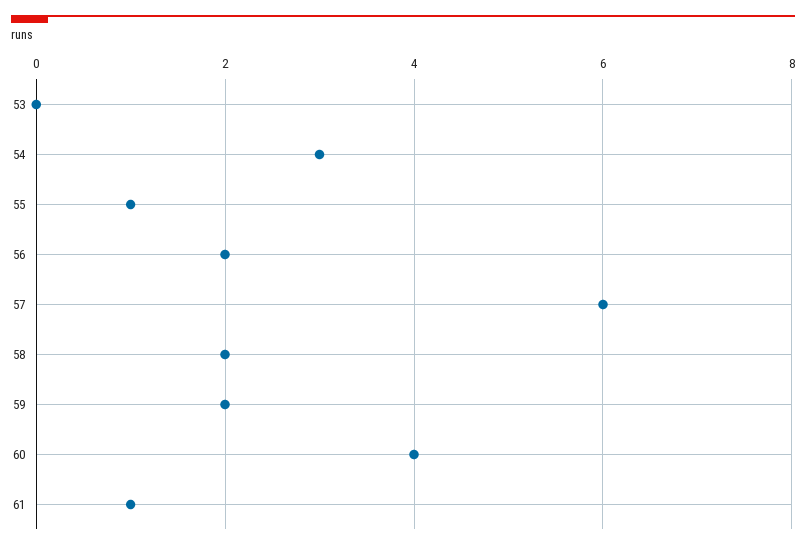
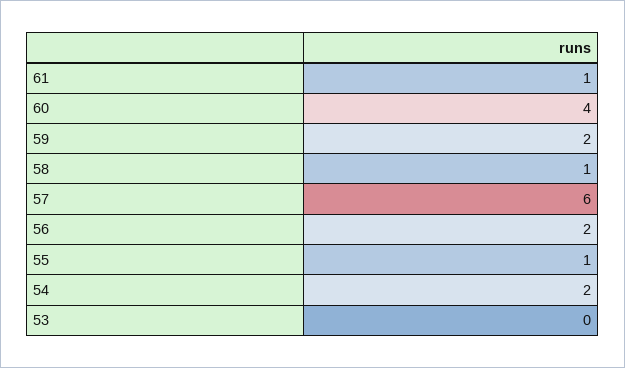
54: 3 -> 2
58: 2 -> 1

